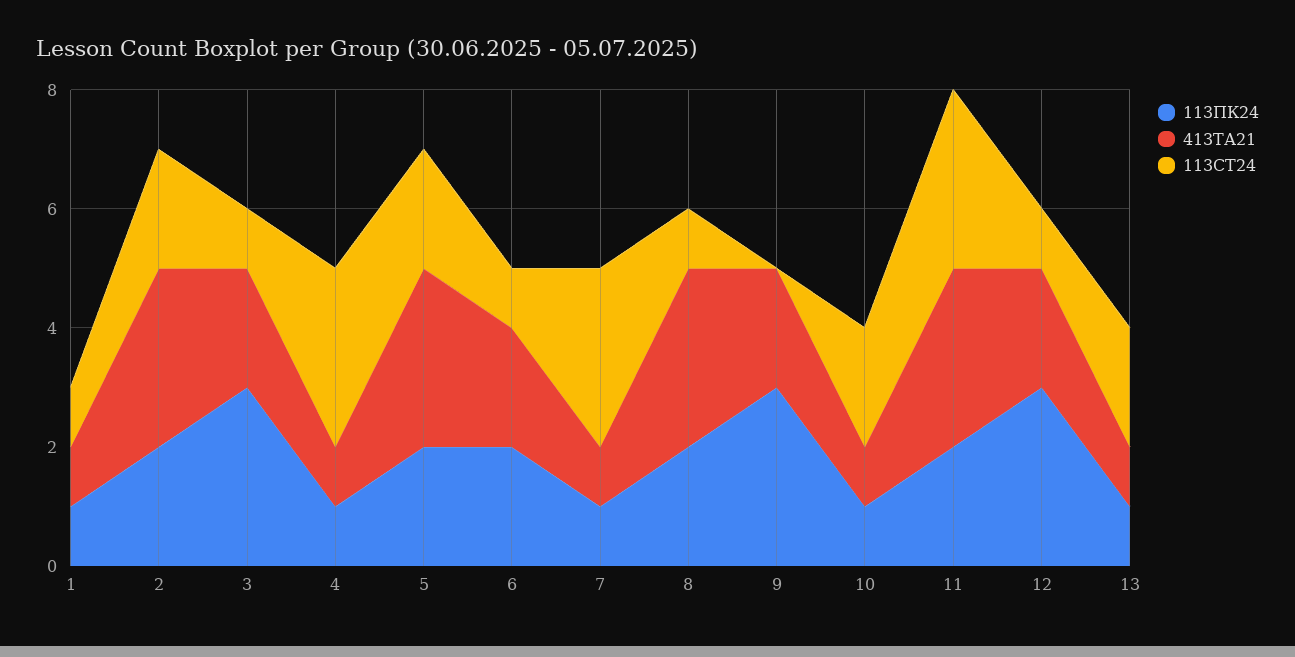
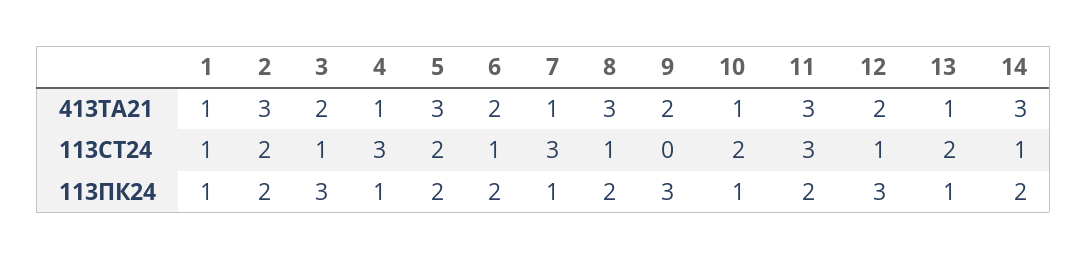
413ТА21, 14: none -> 3
113СТ24, 14: none -> 1
113ПК24, 14: none -> 2

